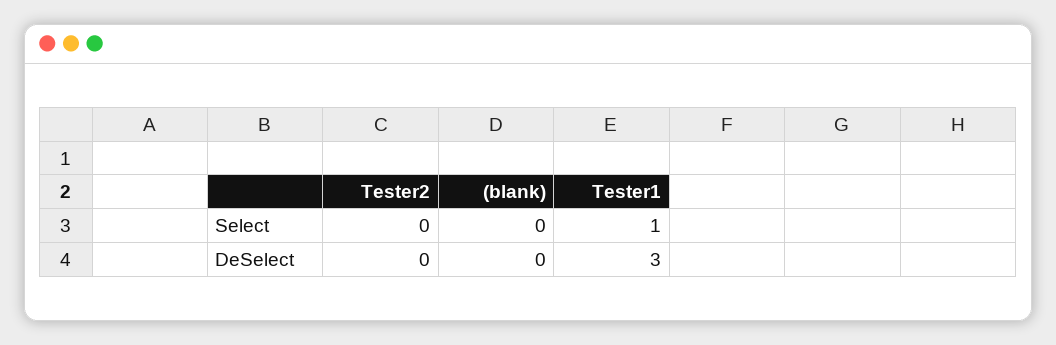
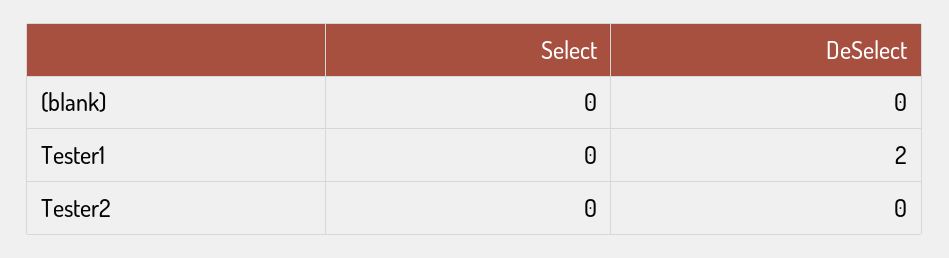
Tester1, Select: 1 -> 0
Tester1, DeSelect: 3 -> 2

